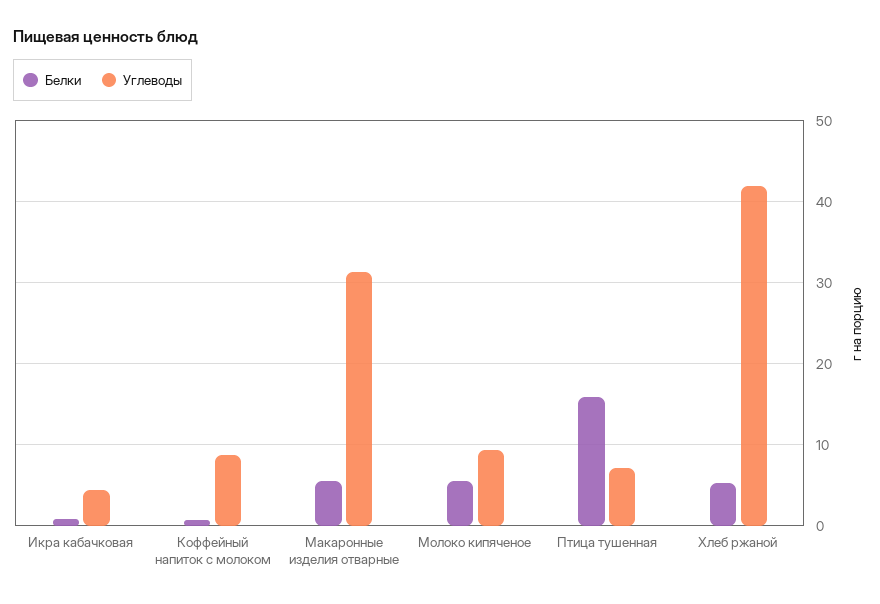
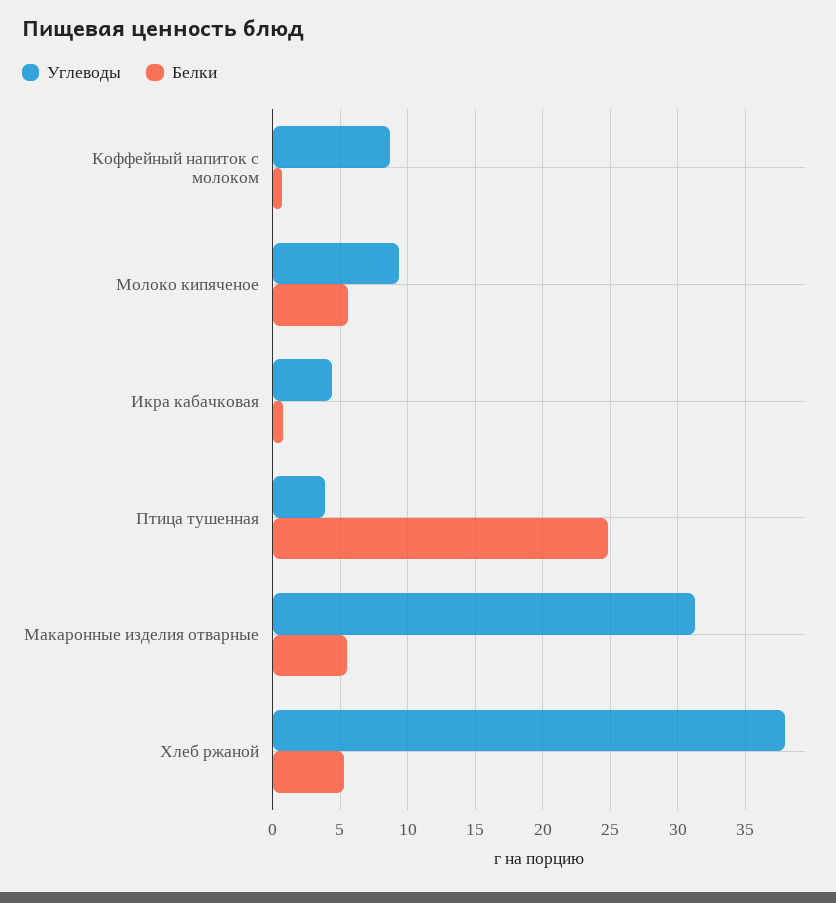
Белки, Птица тушенная: 16 -> 25
Углеводы, Птица тушенная: 7 -> 4
Углеводы, Хлеб ржаной: 42 -> 38

